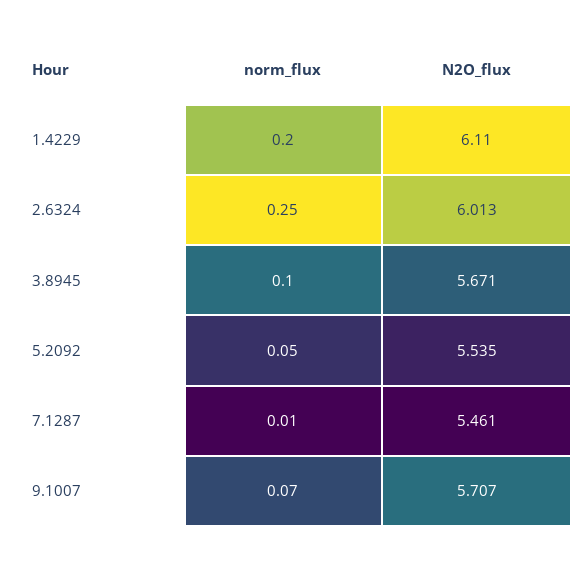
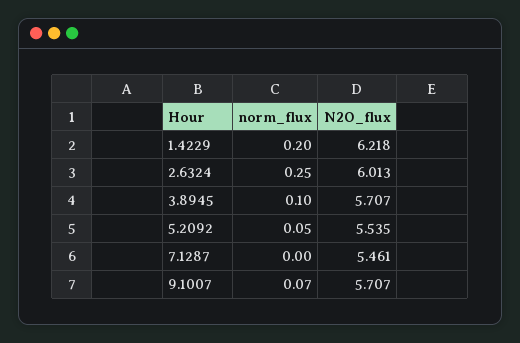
N2O_flux, 1.4229: 6.11 -> 6.218
N2O_flux, 3.8945: 5.671 -> 5.707
norm_flux, 7.1287: 0.01 -> 0

